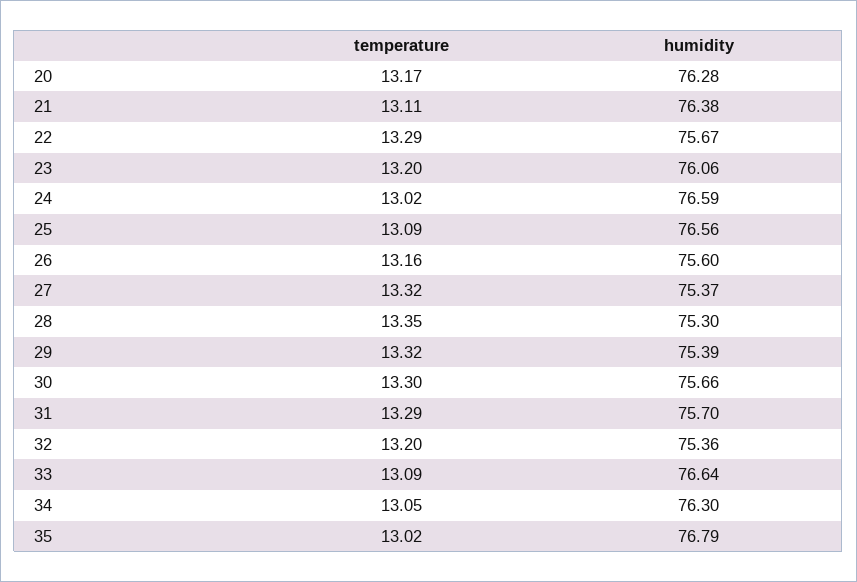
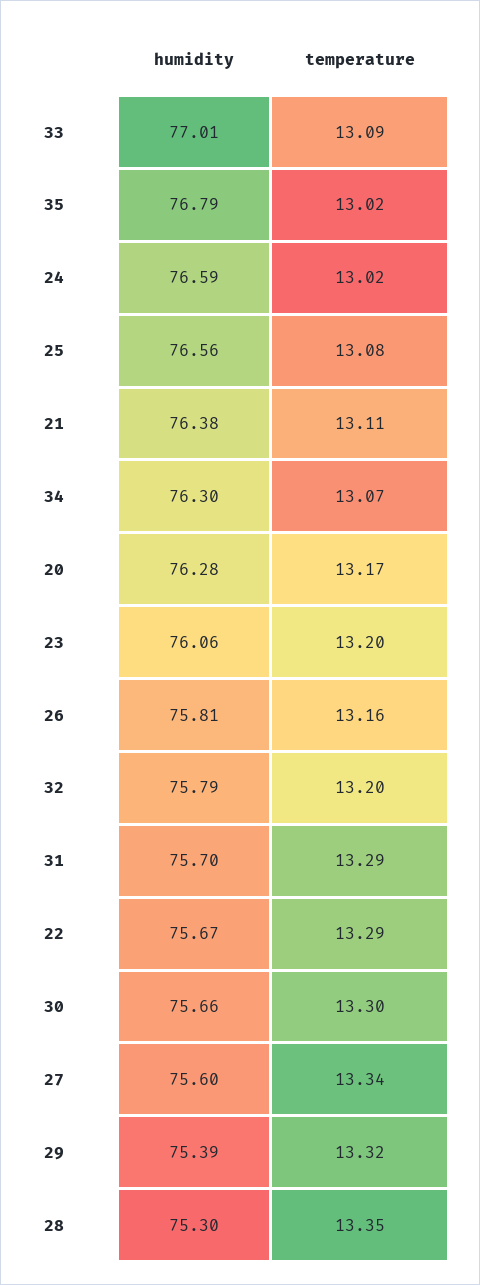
temperature, 25: 13.09 -> 13.08
humidity, 26: 75.6 -> 75.81
temperature, 27: 13.32 -> 13.34
humidity, 27: 75.37 -> 75.6
humidity, 32: 75.36 -> 75.79
humidity, 33: 76.64 -> 77.01
temperature, 34: 13.05 -> 13.07

